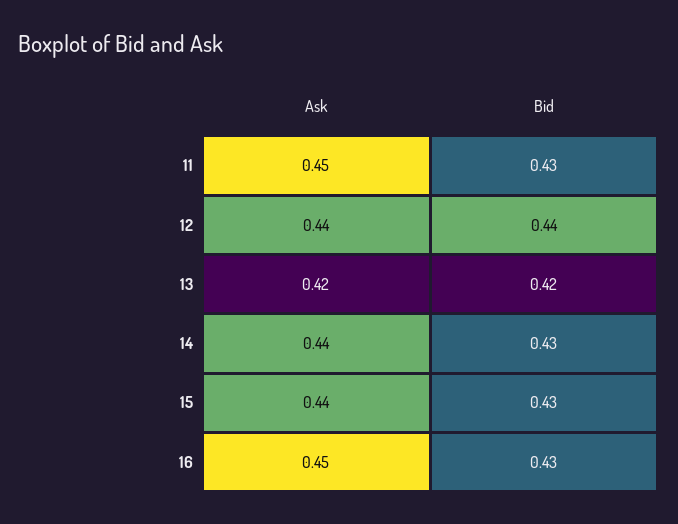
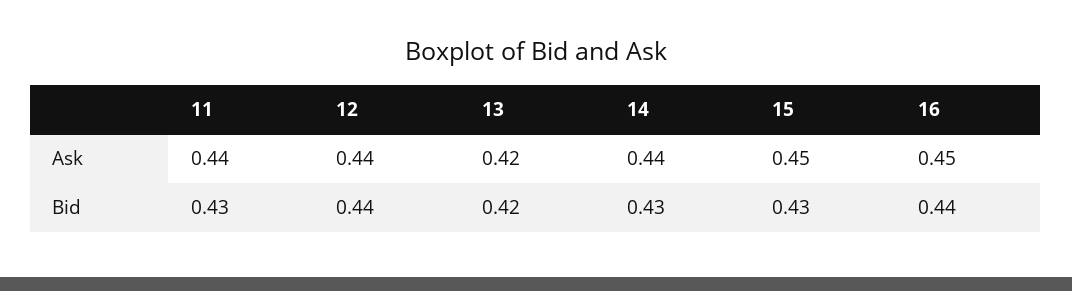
Ask, 11: 0.45 -> 0.44
Ask, 15: 0.44 -> 0.45
Bid, 16: 0.43 -> 0.44

